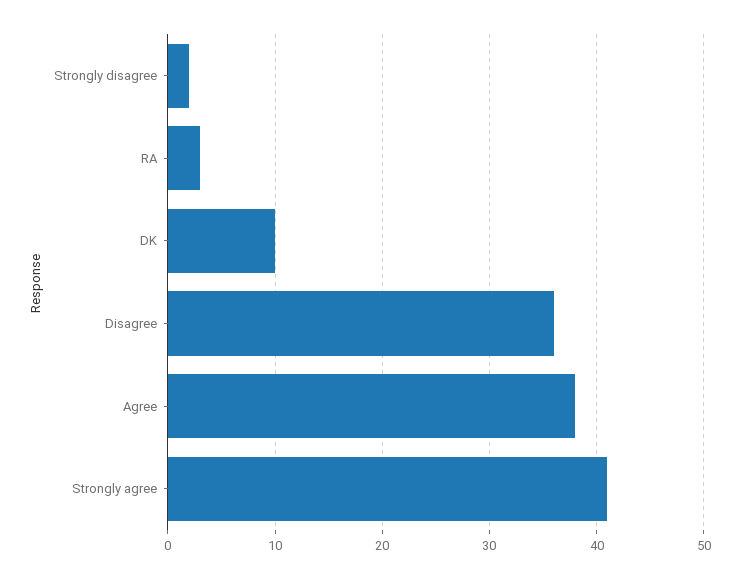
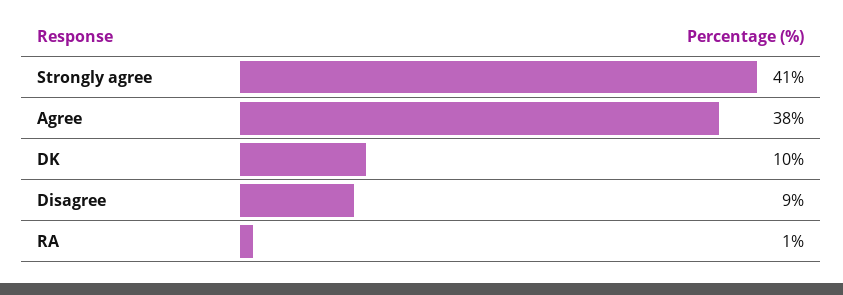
Strongly disagree: 2 -> none
RA: 3 -> 1
Disagree: 36 -> 9

